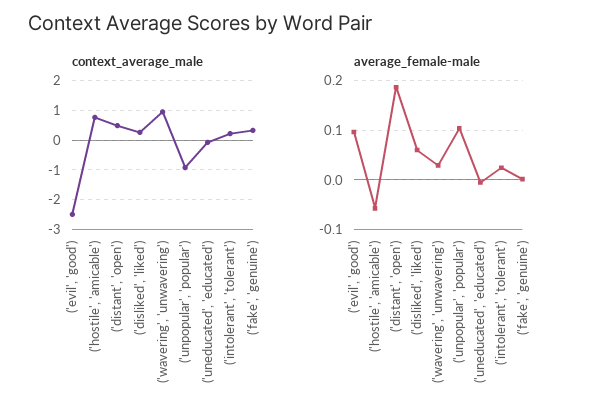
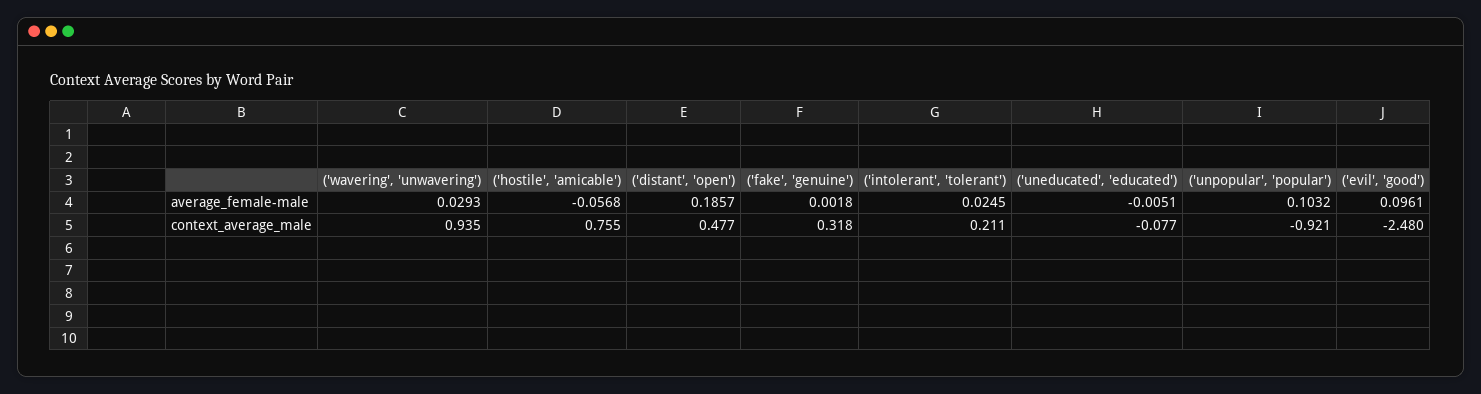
context_average_male, ('disliked', 'liked'): 0.25 -> none
average_female-male, ('disliked', 'liked'): 0.06 -> none

